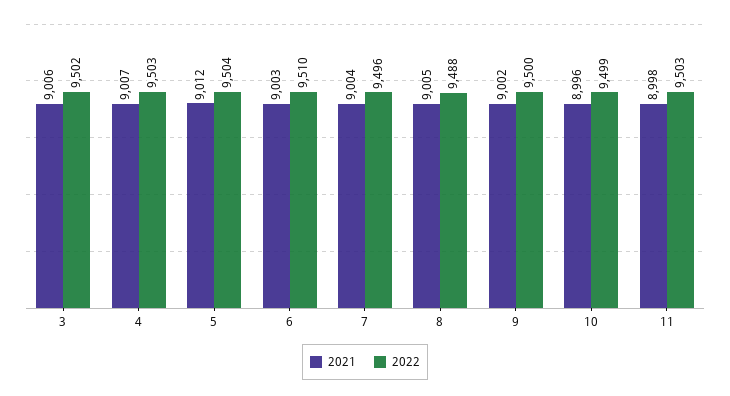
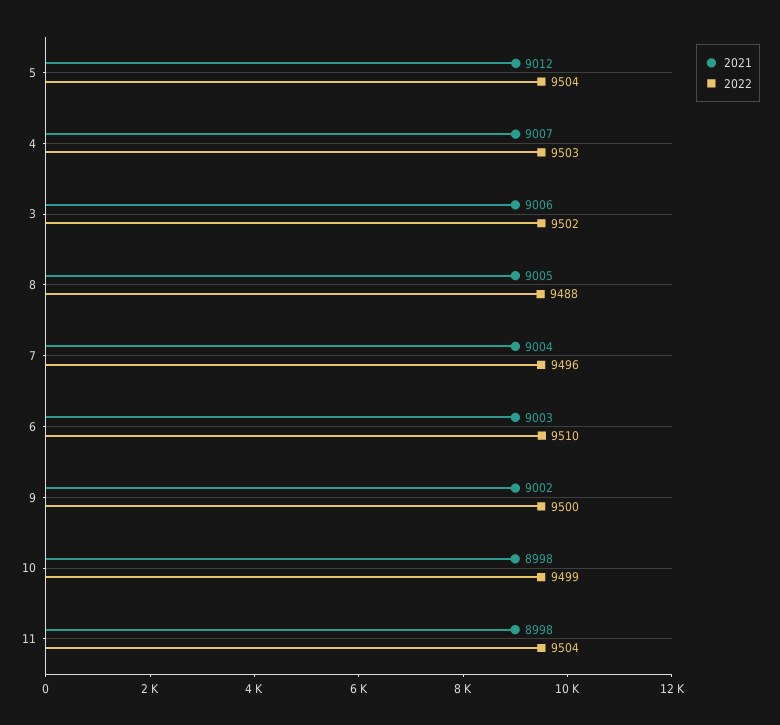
2021, 10: 8996 -> 8998
2022, 11: 9503 -> 9504

